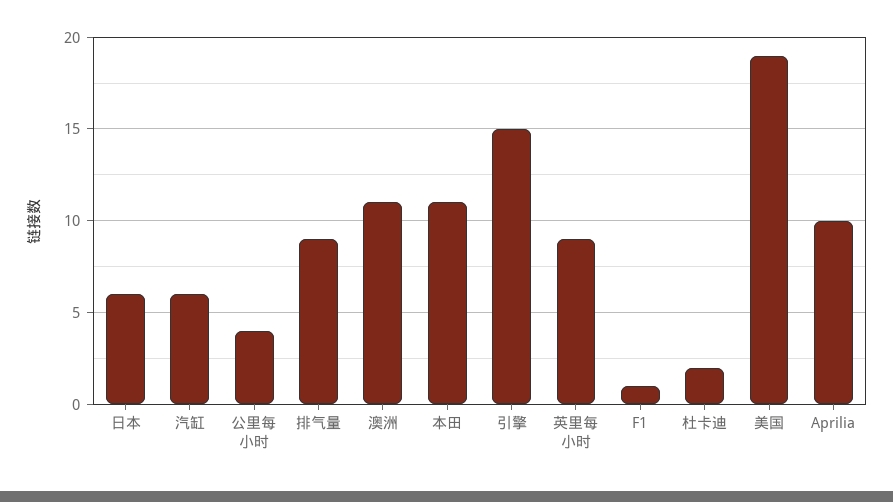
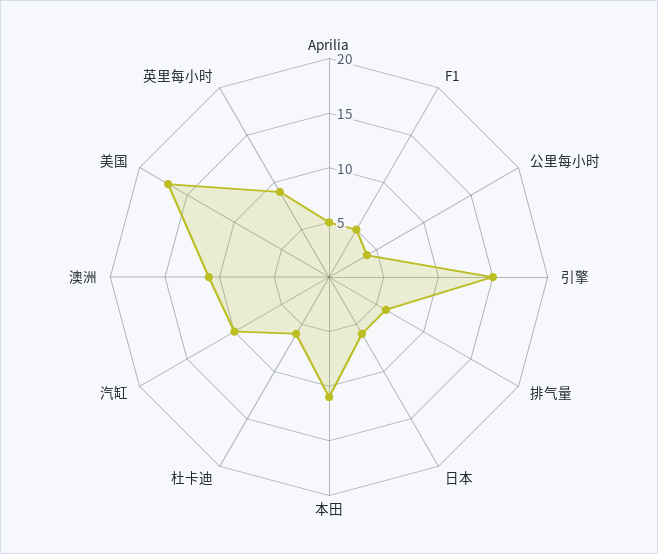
汽缸: 6 -> 10
排气量: 9 -> 6
F1: 1 -> 5
杜卡迪: 2 -> 6
美国: 19 -> 17
Aprilia: 10 -> 5

